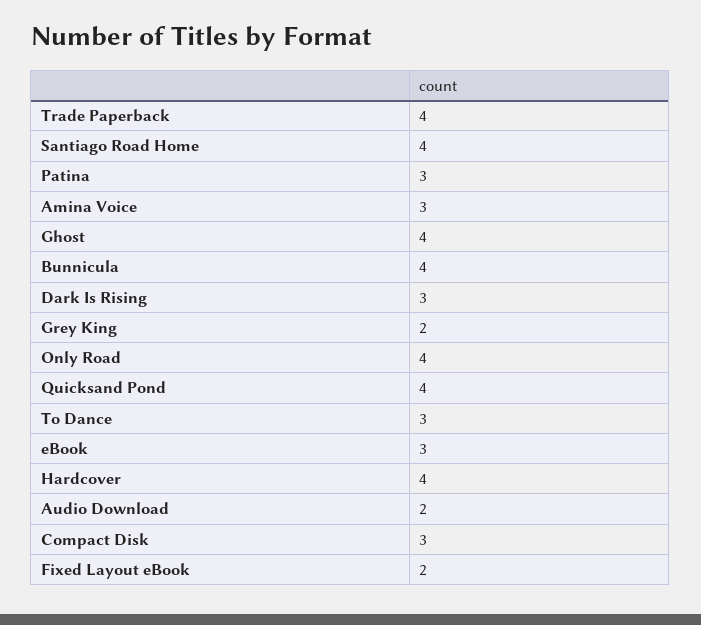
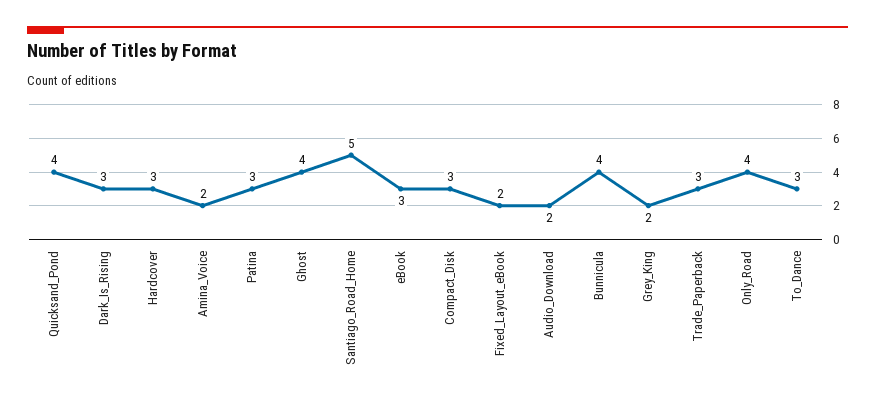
Trade Paperback: 4 -> 3
Santiago Road Home: 4 -> 5
Amina Voice: 3 -> 2
Hardcover: 4 -> 3

